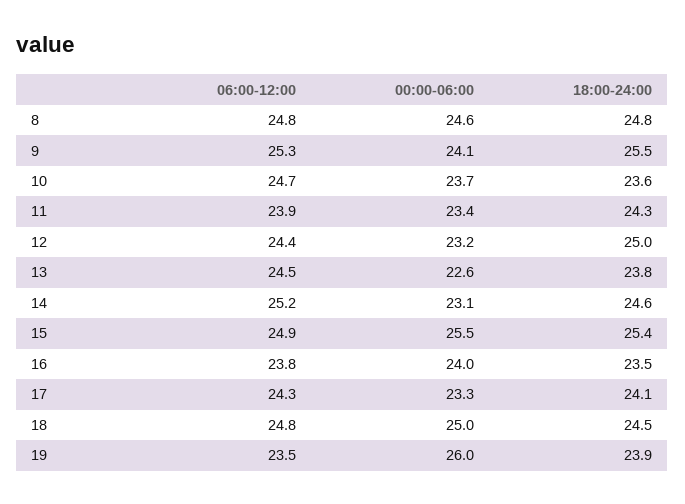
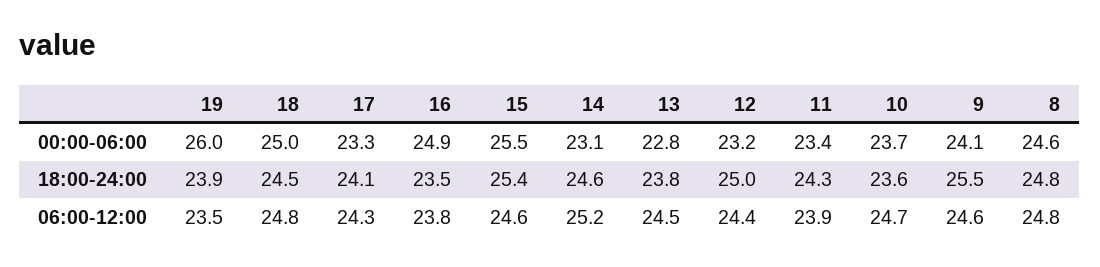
06:00-12:00, 9: 25.3 -> 24.6
00:00-06:00, 13: 22.6 -> 22.8
06:00-12:00, 15: 24.9 -> 24.6
00:00-06:00, 16: 24 -> 24.9

